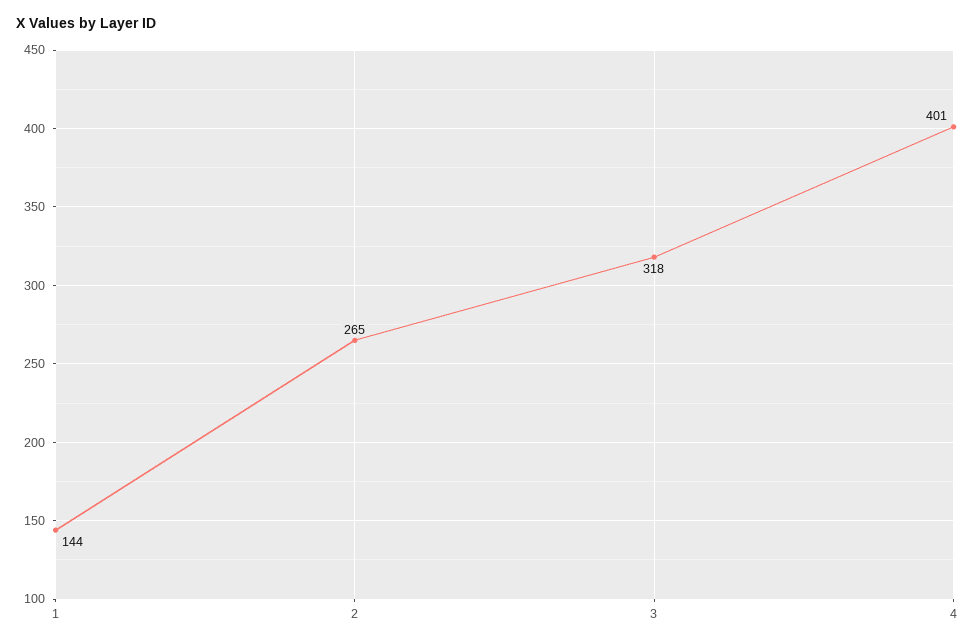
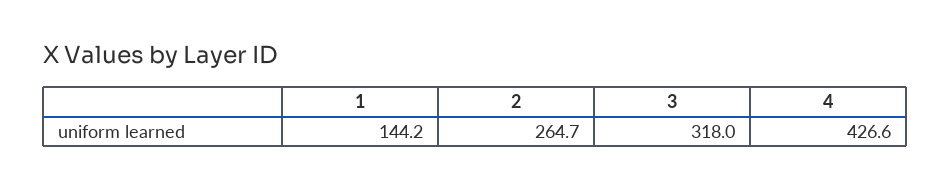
4: 401 -> 426.6

